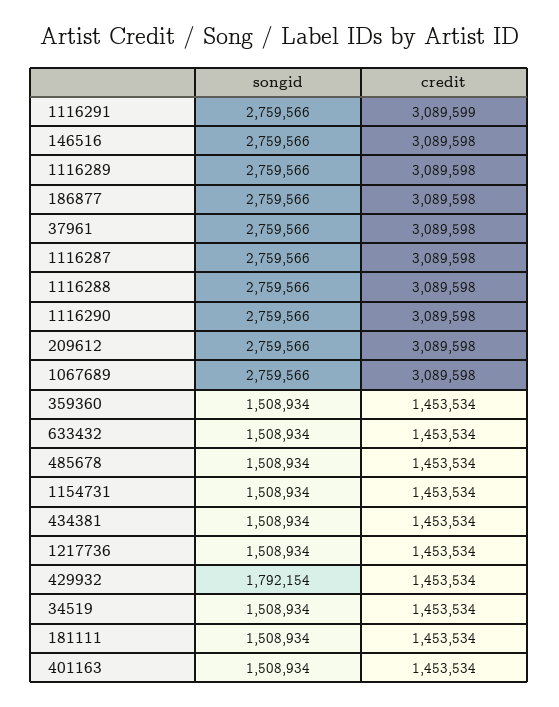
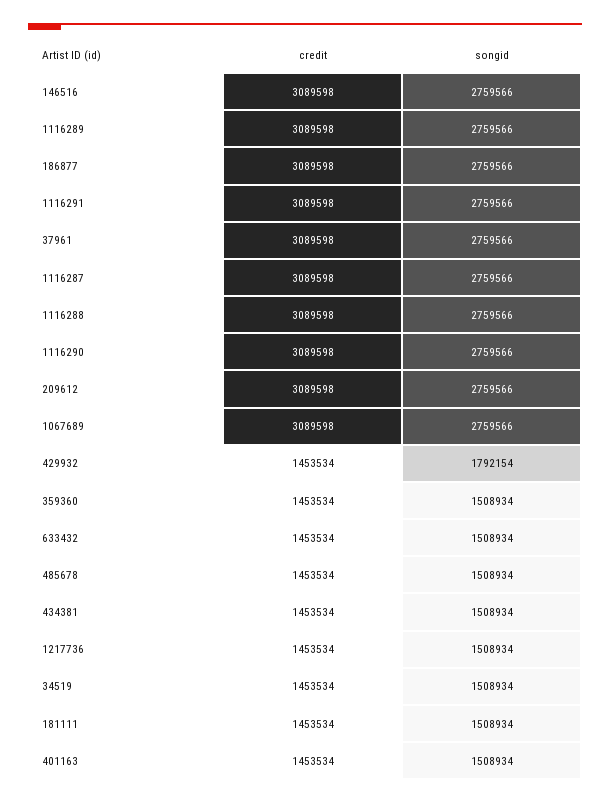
credit, 1116291: 3089599 -> 3089598
songid, 1154731: 1508934 -> none
credit, 1154731: 1453534 -> none

